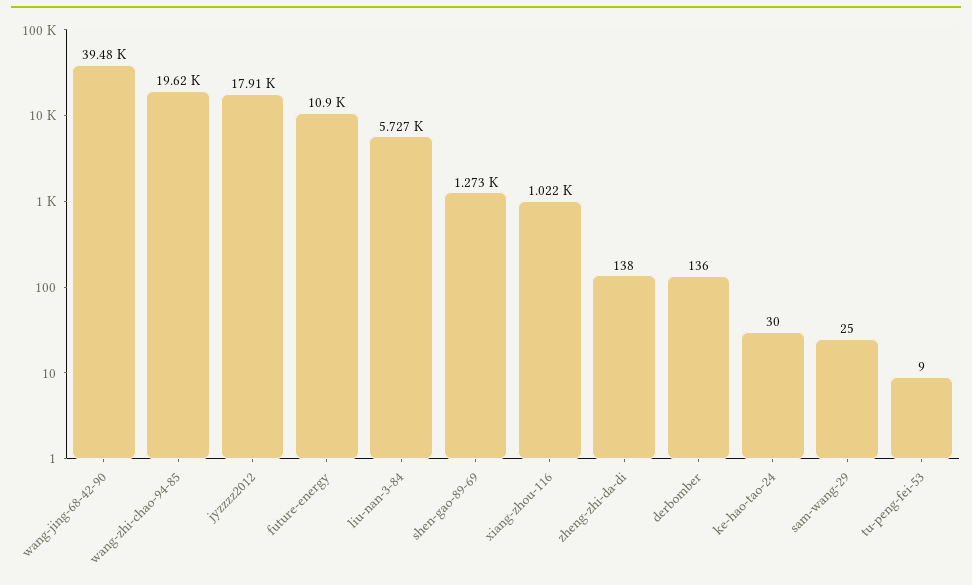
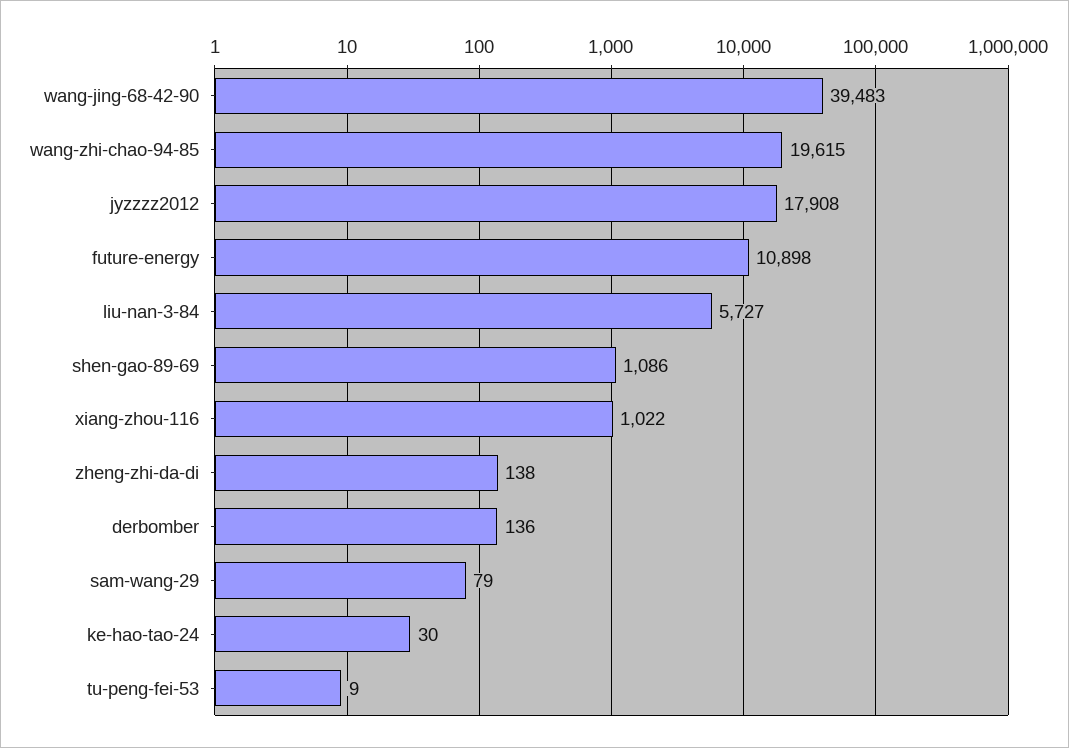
shen-gao-89-69: 1273 -> 1086
sam-wang-29: 25 -> 79

